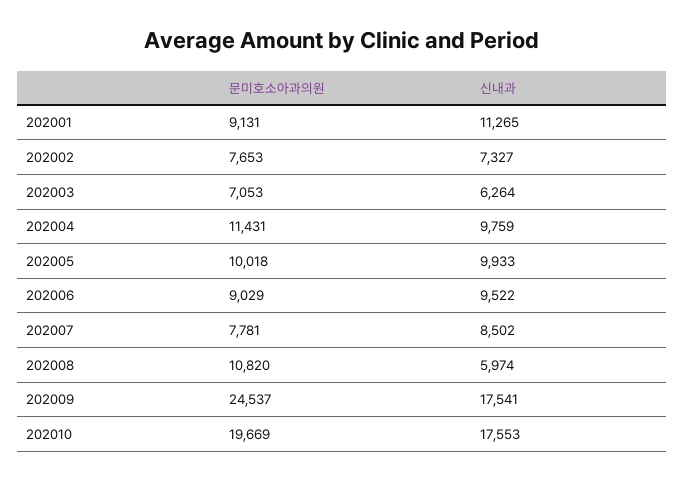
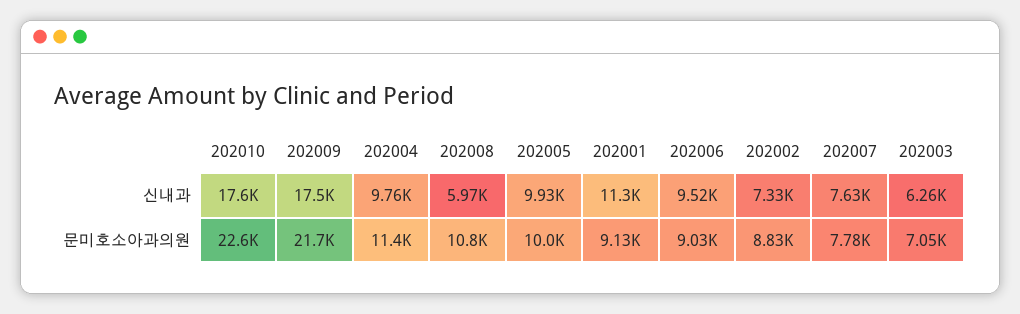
문미호소아과의원, 202002: 7653 -> 8830
신내과, 202007: 8502 -> 7630
문미호소아과의원, 202009: 24537 -> 21700
문미호소아과의원, 202010: 19669 -> 22600

